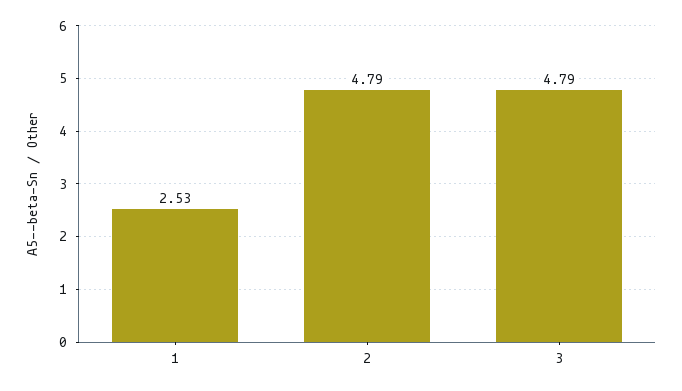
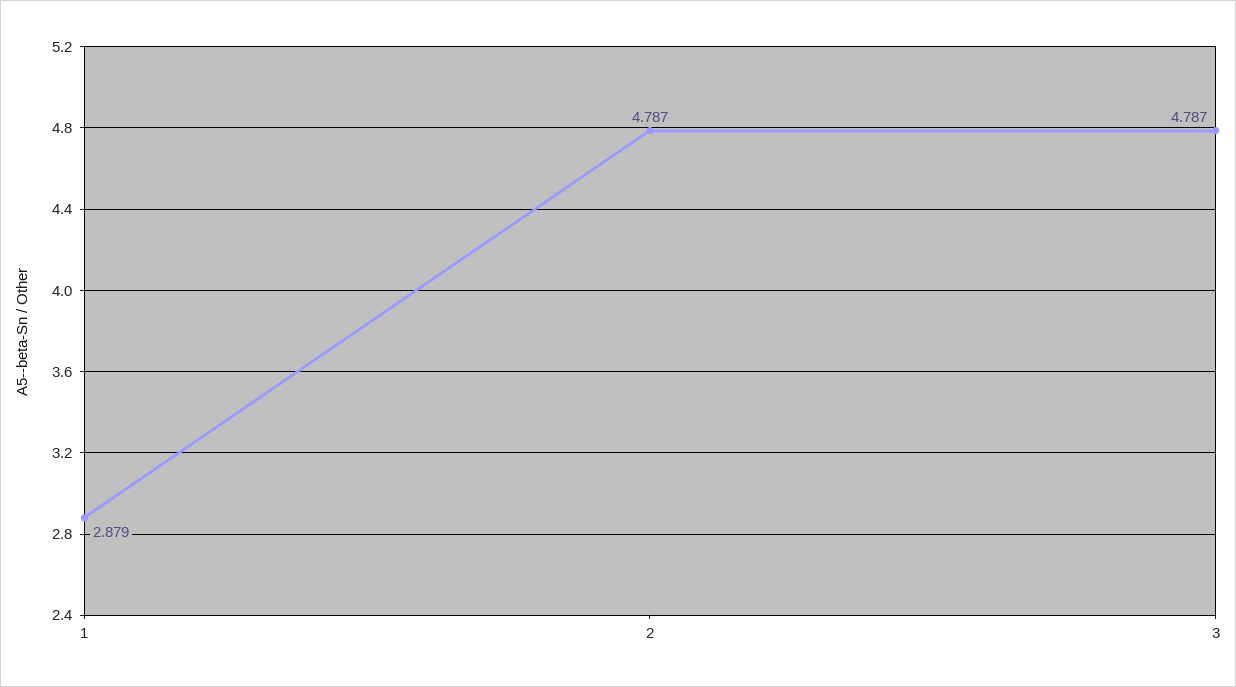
1: 2.53 -> 2.879

